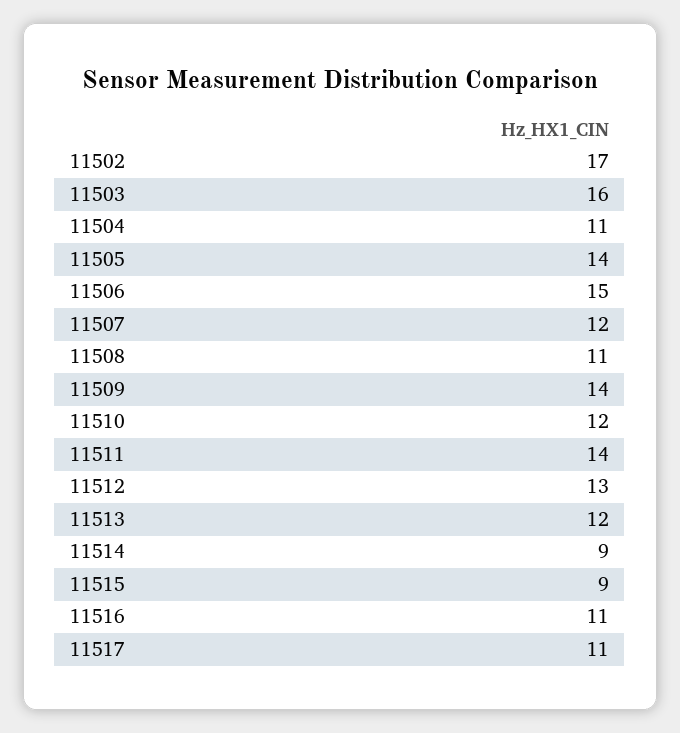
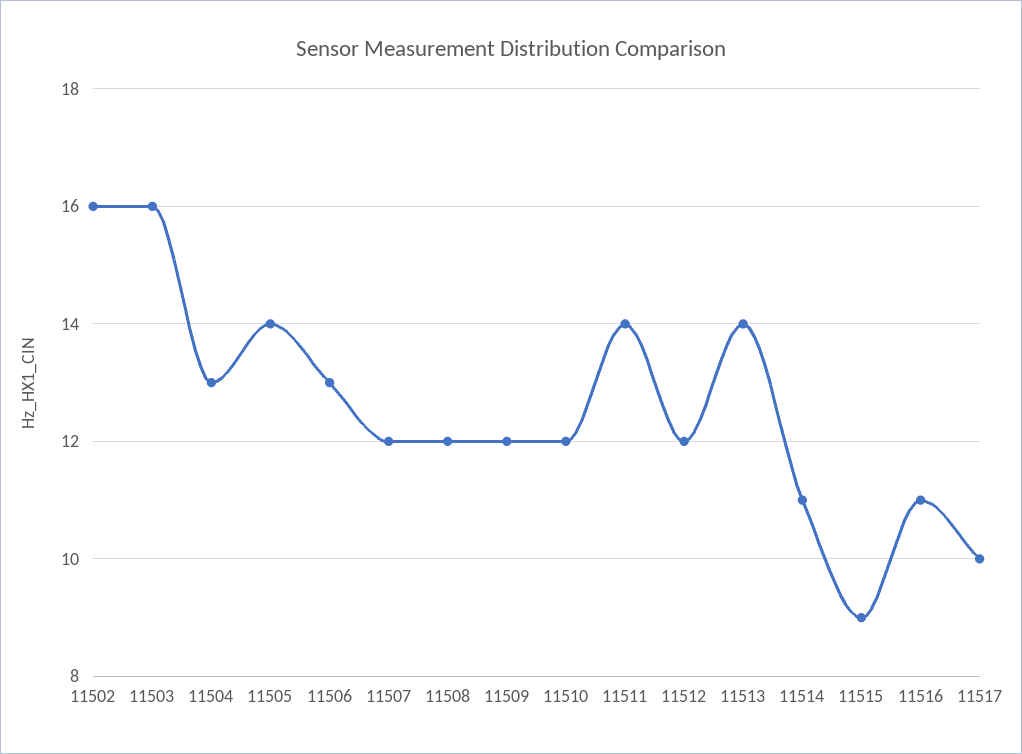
11502: 17 -> 16
11504: 11 -> 13
11506: 15 -> 13
11508: 11 -> 12
11509: 14 -> 12
11512: 13 -> 12
11513: 12 -> 14
11514: 9 -> 11
11517: 11 -> 10

